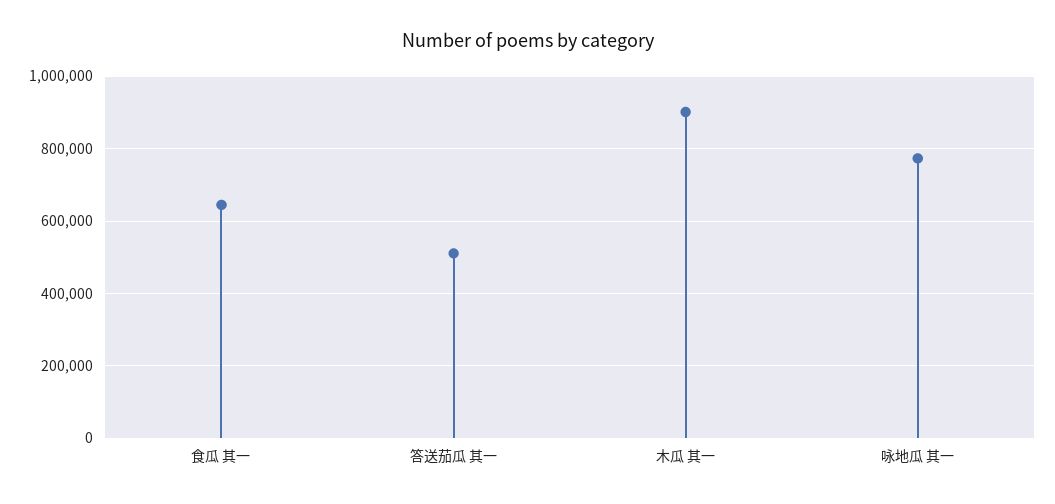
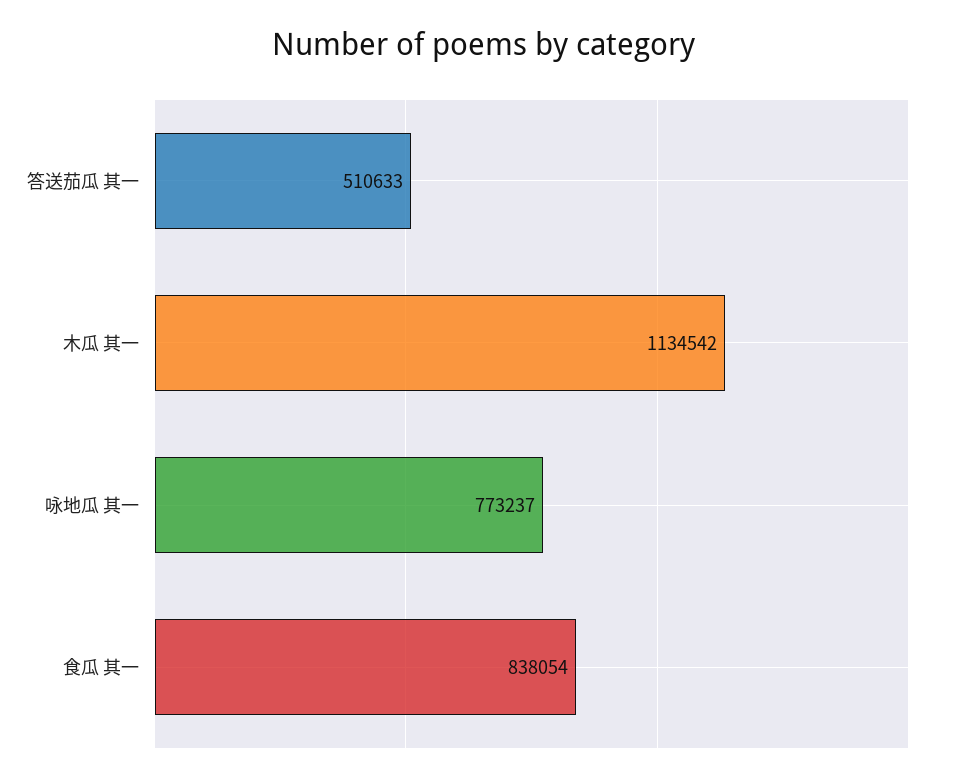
食瓜 其一: 640000 -> 838054
木瓜 其一: 900000 -> 1134542

